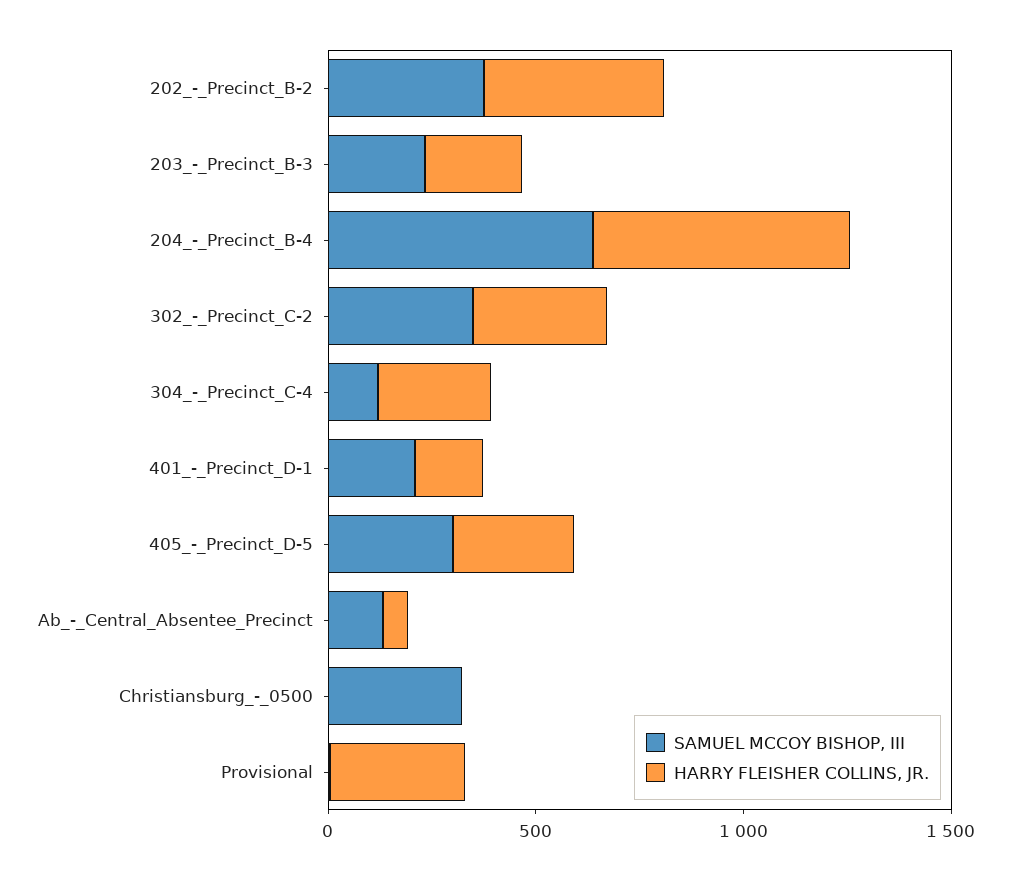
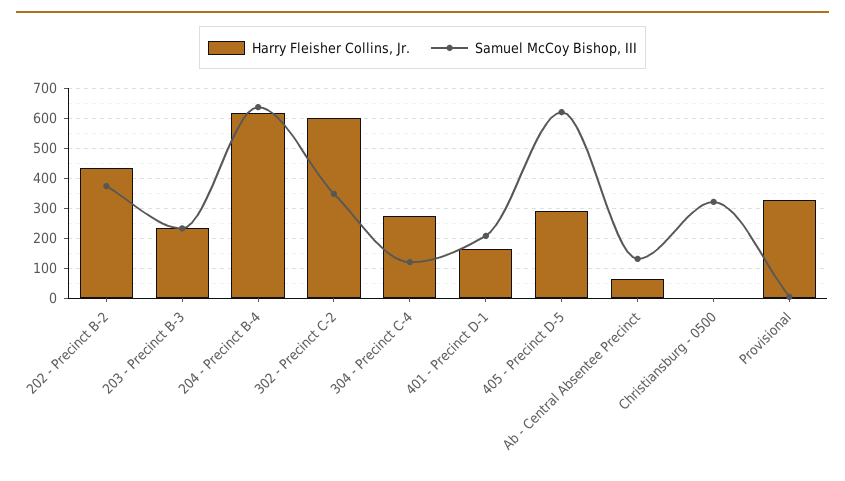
HARRY FLEISHER COLLINS, JR., 302_-_Precinct_C-2: 300 -> 600
SAMUEL MCCOY BISHOP, III, 405_-_Precinct_D-5: 300 -> 625

